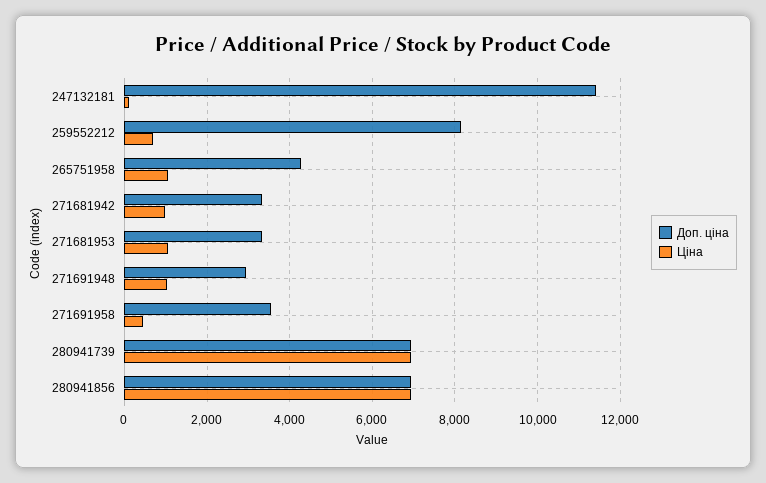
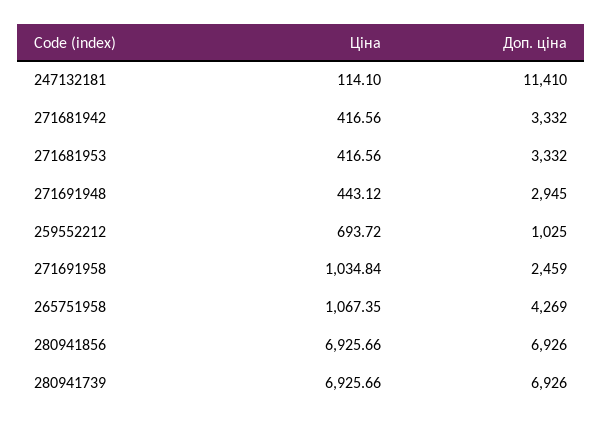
Доп. ціна, 259552212: 8200 -> 1025
Ціна, 271681942: 1000 -> 416.56
Ціна, 271681953: 1000 -> 416.56
Ціна, 271691948: 1000 -> 443.12
Доп. ціна, 271691958: 3600 -> 2459
Ціна, 271691958: 400 -> 1034.84

